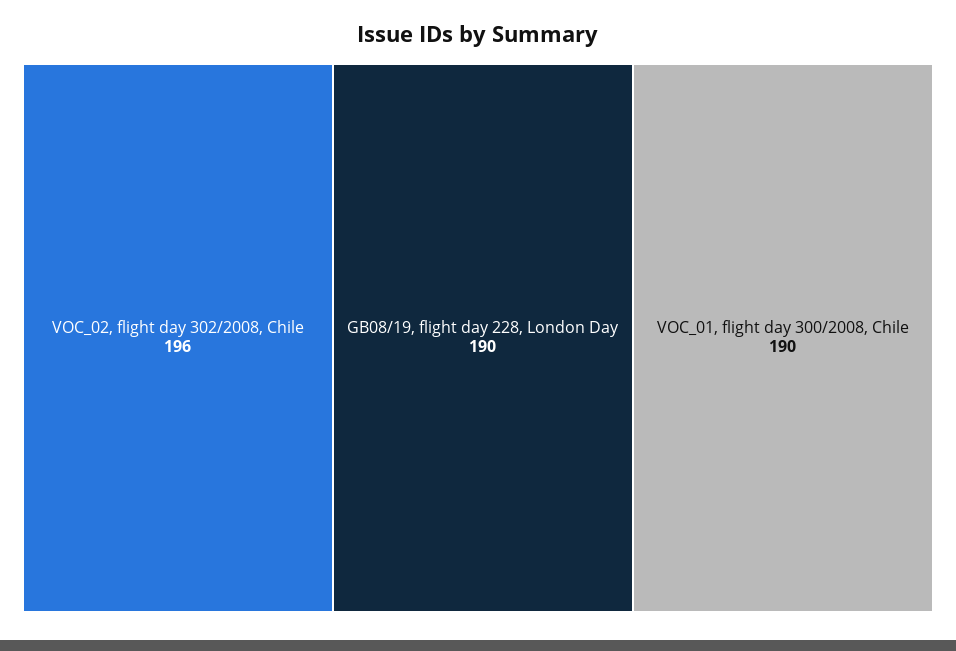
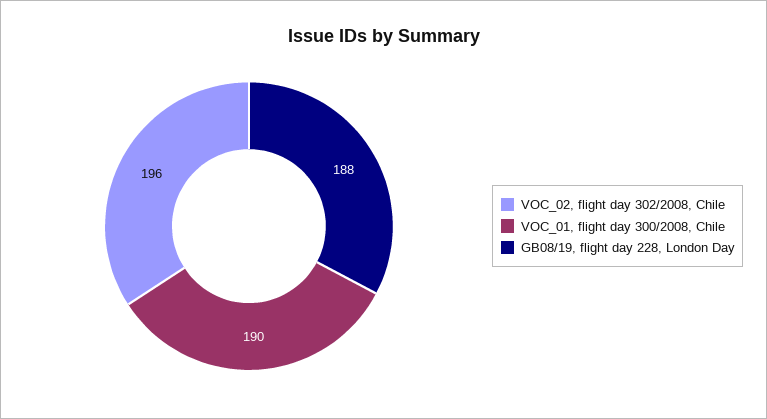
GB08/19, flight day 228, London Day: 190 -> 188

